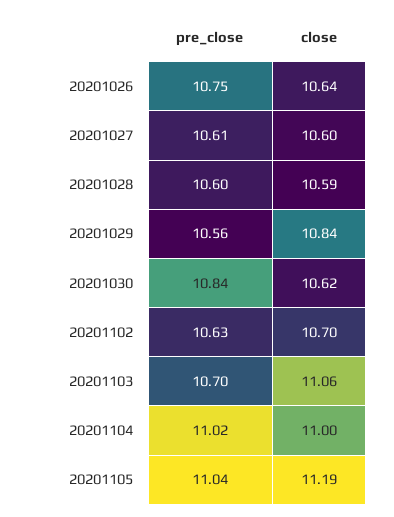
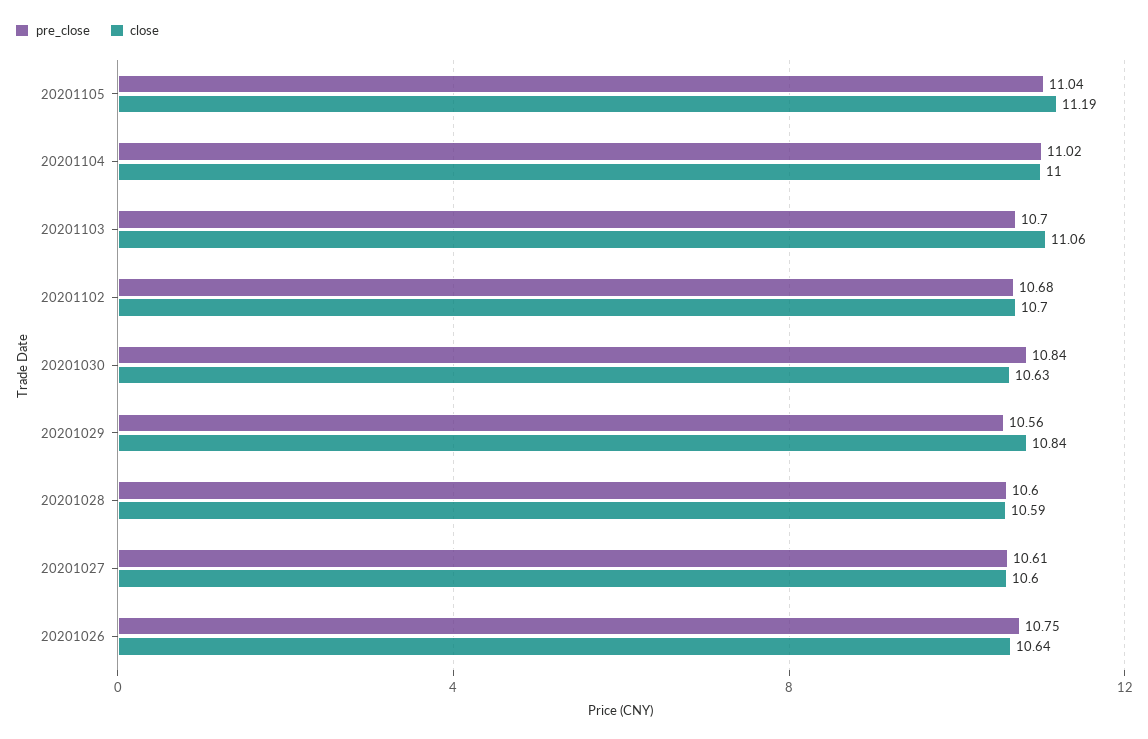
close, 20201030: 10.62 -> 10.63
pre_close, 20201102: 10.63 -> 10.68

